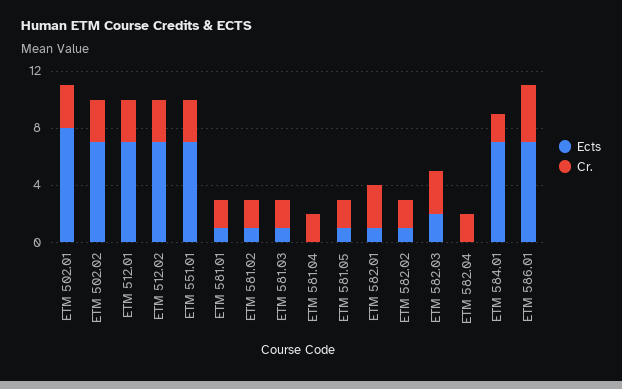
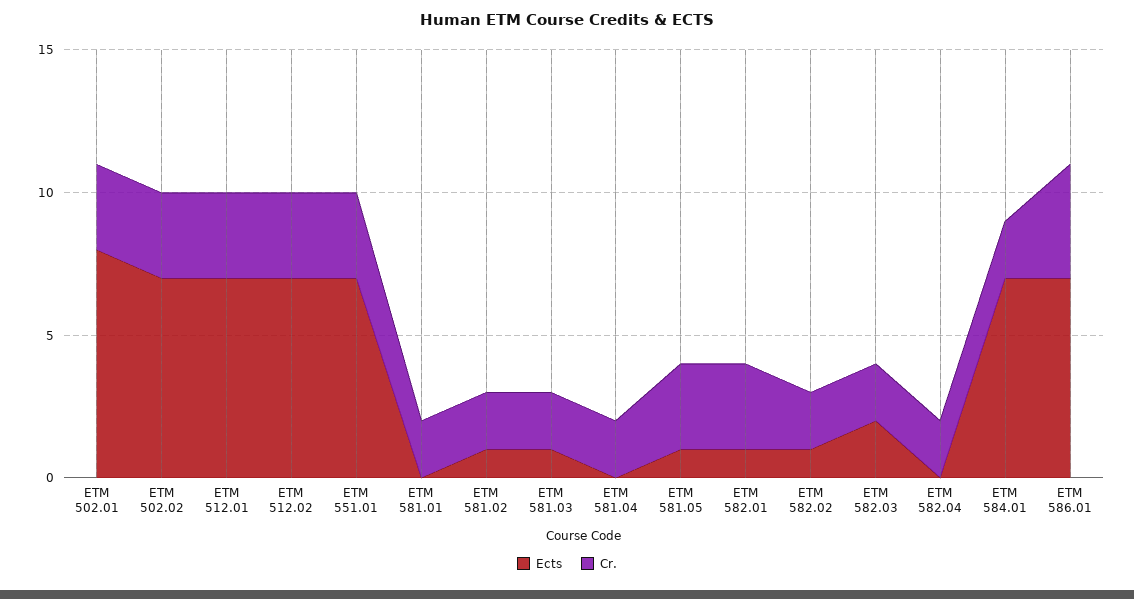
Ects, ETM 581.01: 1 -> 0
Cr., ETM 581.05: 2 -> 3
Cr., ETM 582.03: 3 -> 2

